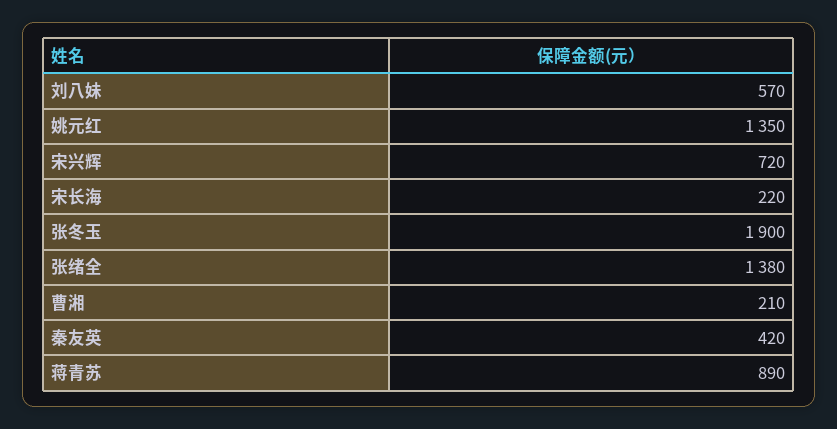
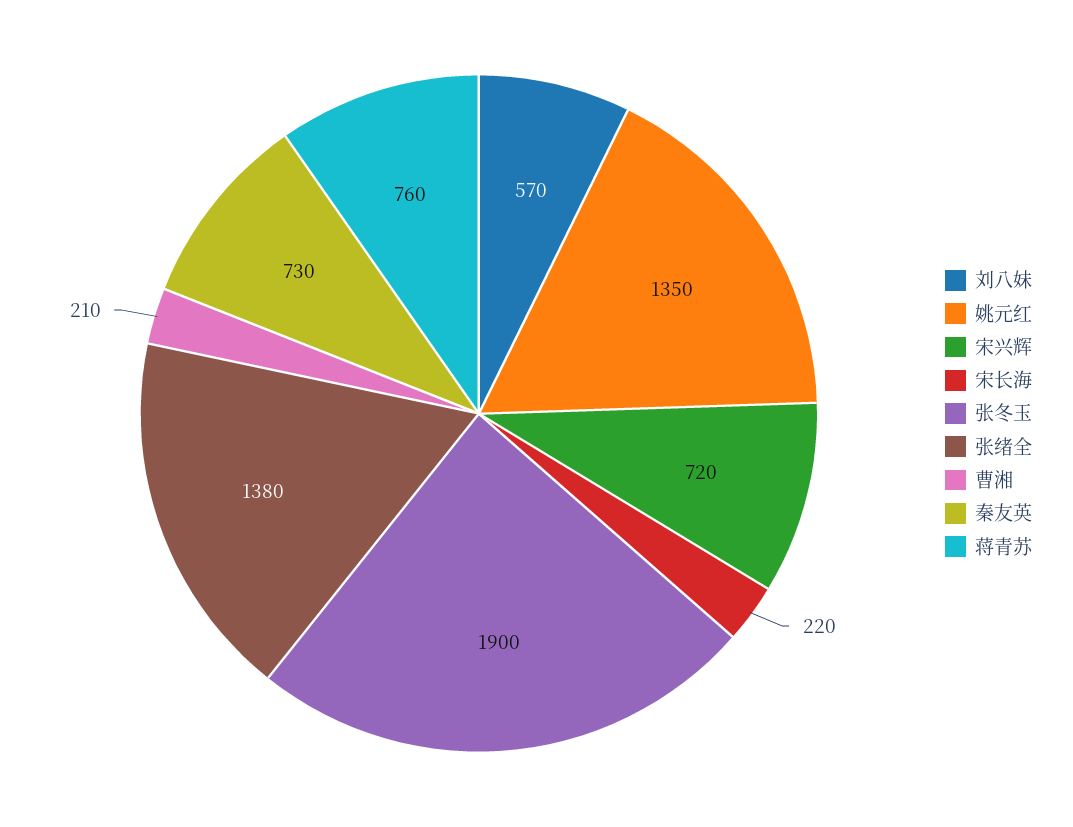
秦友英: 420 -> 730
蒋青苏: 890 -> 760

